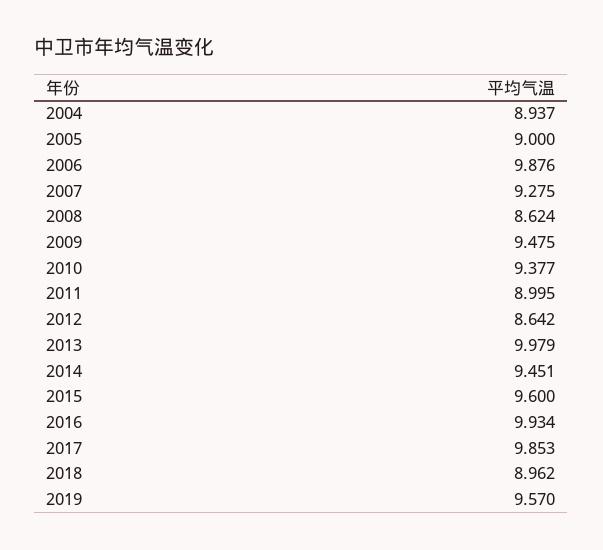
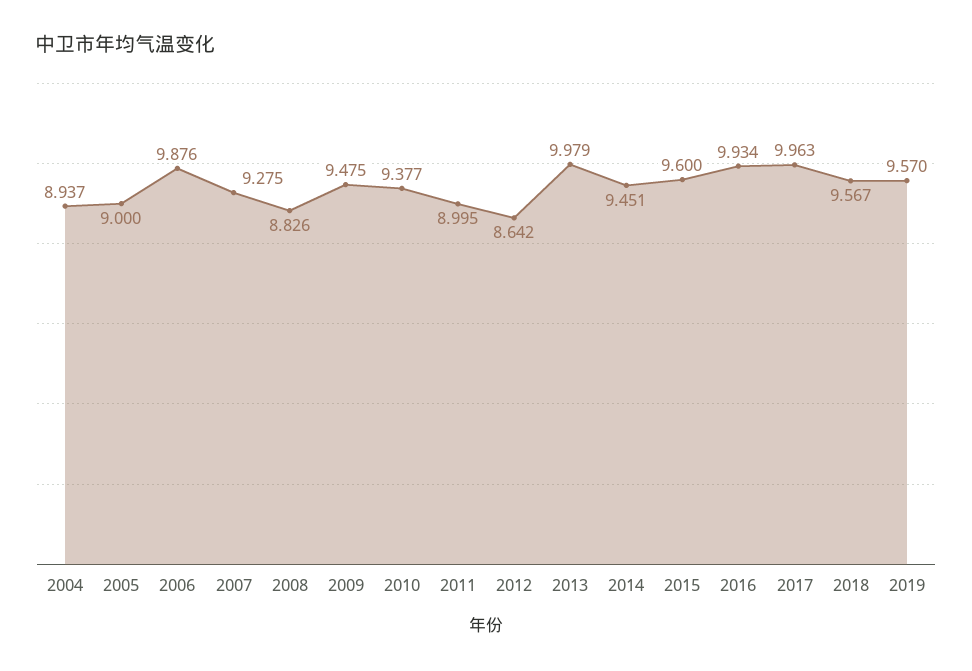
2008: 8.624 -> 8.826
2017: 9.853 -> 9.963
2018: 8.962 -> 9.567

